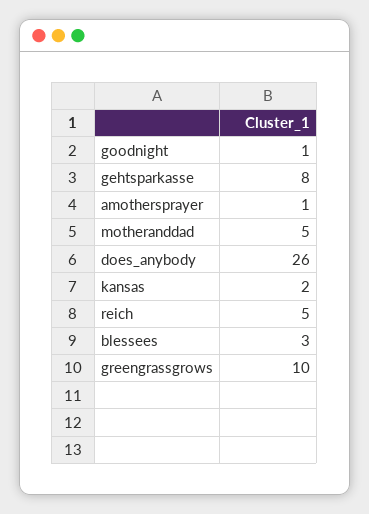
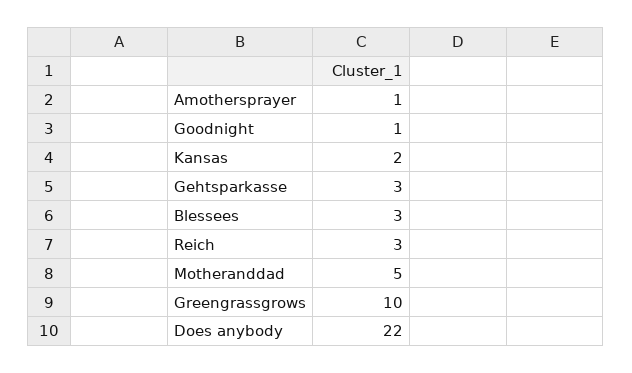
gehtsparkasse: 8 -> 3
does_anybody: 26 -> 22
reich: 5 -> 3

